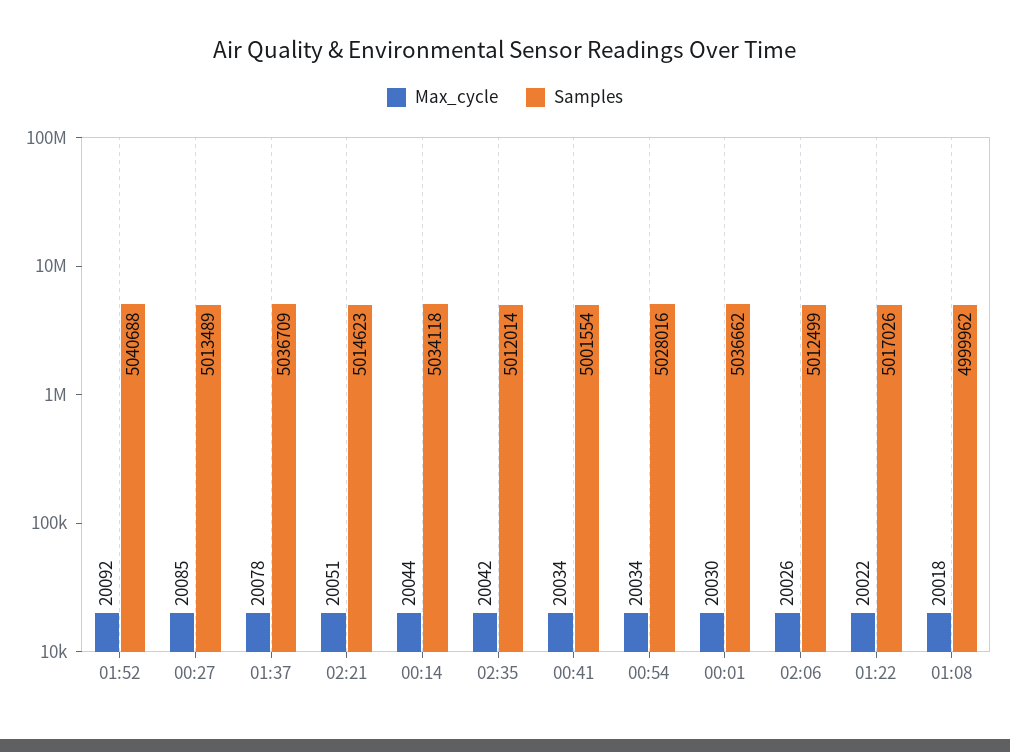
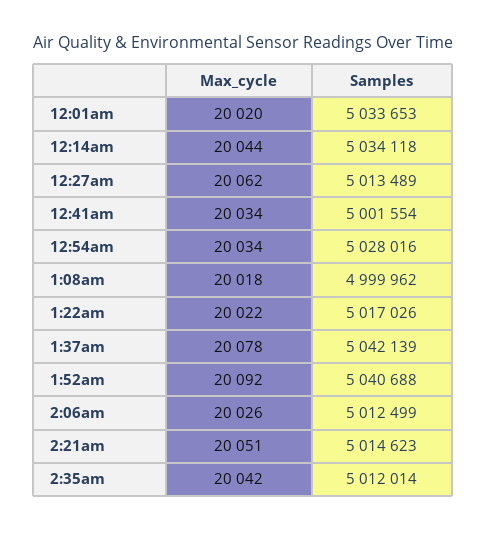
Max_cycle, 00:27: 20085 -> 20062
Samples, 01:37: 5036709 -> 5042139
Max_cycle, 00:01: 20030 -> 20020
Samples, 00:01: 5036662 -> 5033653

